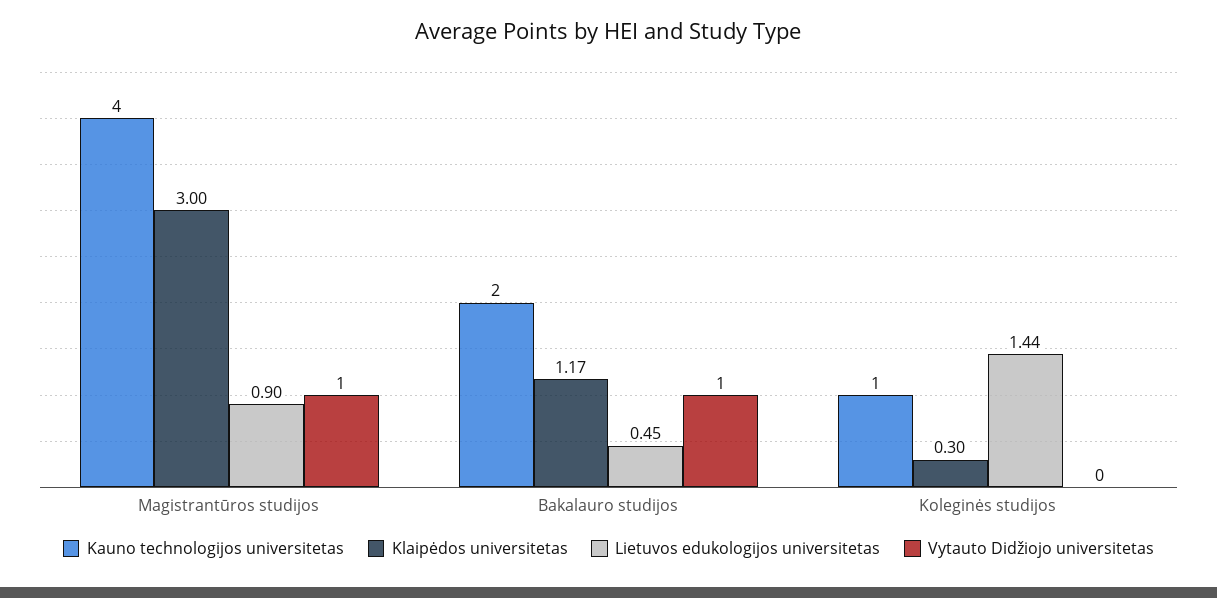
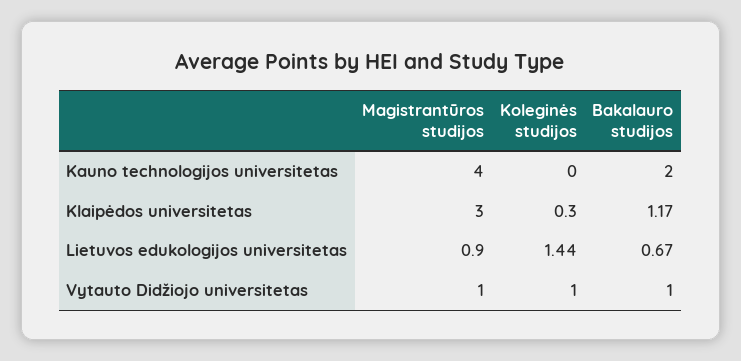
Lietuvos edukologijos universitetas, Bakalauro studijos: 0.45 -> 0.67
Kauno technologijos universitetas, Koleginės studijos: 1 -> 0
Vytauto Didžiojo universitetas, Koleginės studijos: 0 -> 1

